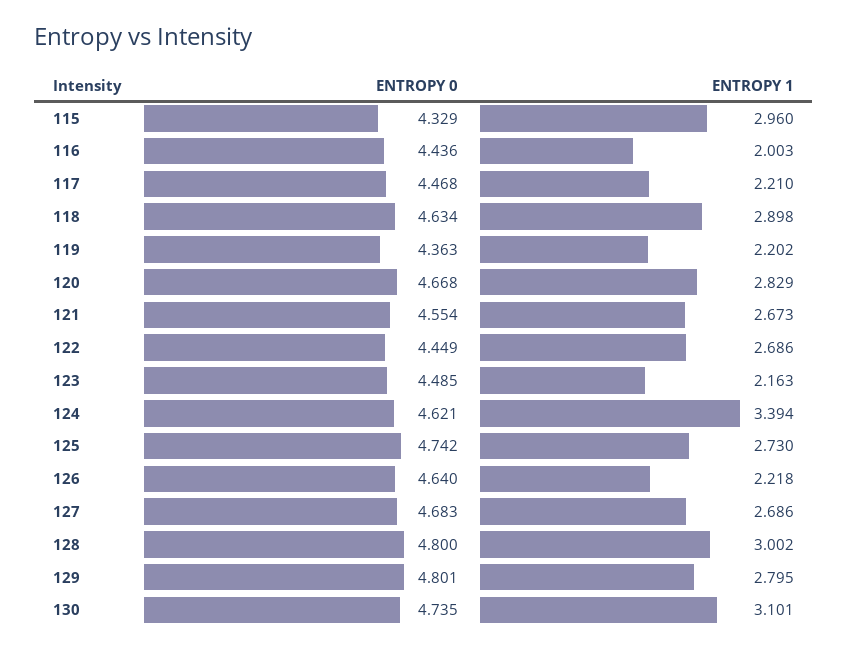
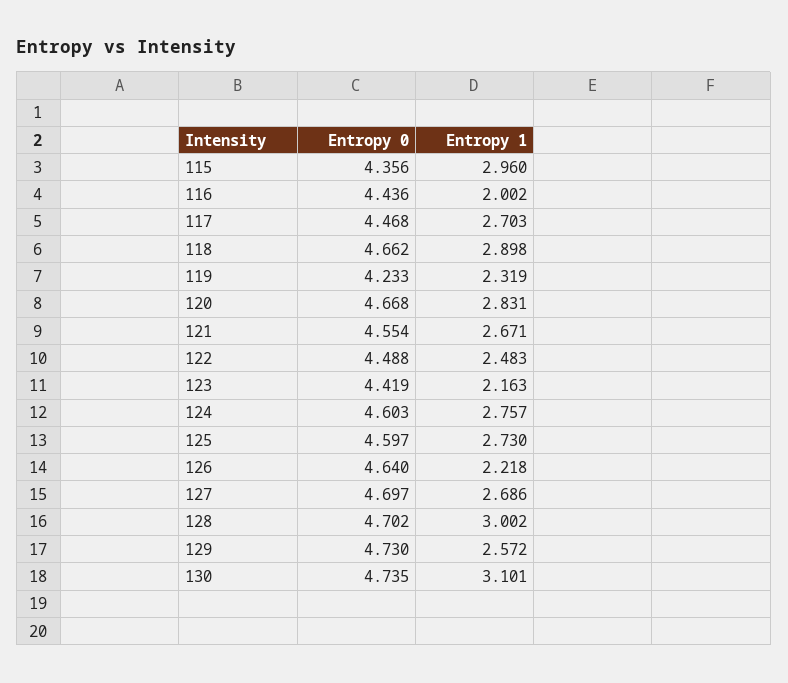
ENTROPY 0, 115: 4.329 -> 4.356
ENTROPY 1, 116: 2.003 -> 2.002
ENTROPY 1, 117: 2.21 -> 2.703
ENTROPY 0, 118: 4.634 -> 4.662
ENTROPY 0, 119: 4.363 -> 4.233
ENTROPY 1, 119: 2.202 -> 2.319
ENTROPY 1, 120: 2.829 -> 2.831
ENTROPY 1, 121: 2.673 -> 2.671
ENTROPY 0, 122: 4.449 -> 4.488
ENTROPY 1, 122: 2.686 -> 2.483
ENTROPY 0, 123: 4.485 -> 4.419
ENTROPY 0, 124: 4.621 -> 4.603
ENTROPY 1, 124: 3.394 -> 2.757
ENTROPY 0, 125: 4.742 -> 4.597
ENTROPY 0, 127: 4.683 -> 4.697
ENTROPY 0, 128: 4.8 -> 4.702
ENTROPY 0, 129: 4.801 -> 4.73
ENTROPY 1, 129: 2.795 -> 2.572

